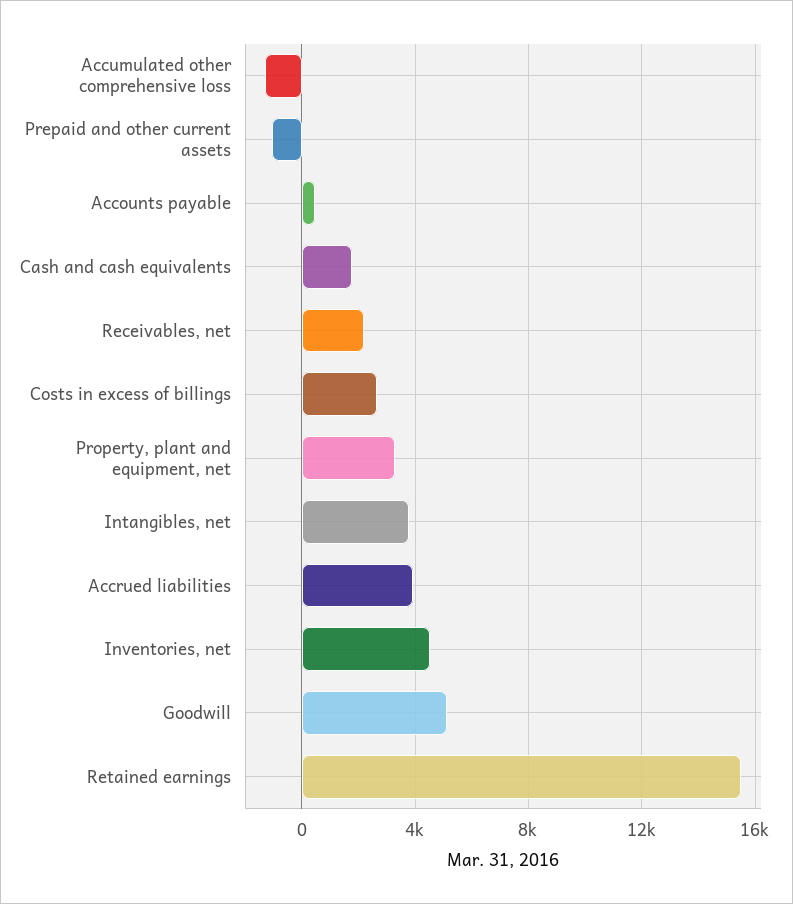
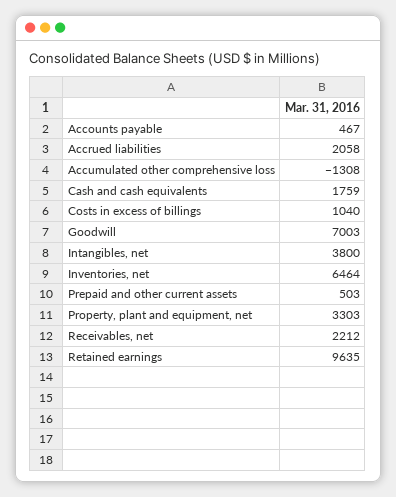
Prepaid and other current assets: -1000 -> 503
Costs in excess of billings: 2500 -> 1040
Accrued liabilities: 4000 -> 2058
Inventories, net: 4500 -> 6464
Goodwill: 5000 -> 7003
Retained earnings: 15500 -> 9635

